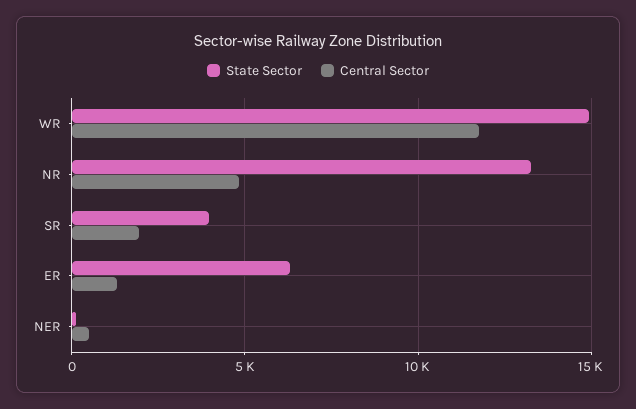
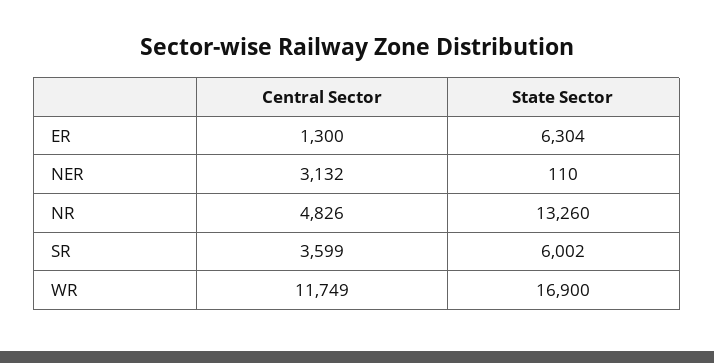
State Sector, WR: 15000 -> 16900
State Sector, SR: 4000 -> 6002
Central Sector, SR: 2000 -> 3599
Central Sector, NER: 500 -> 3132

